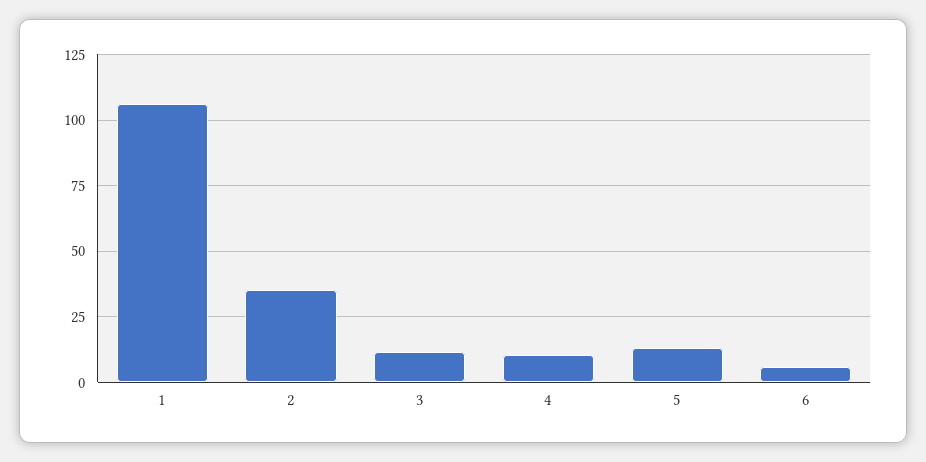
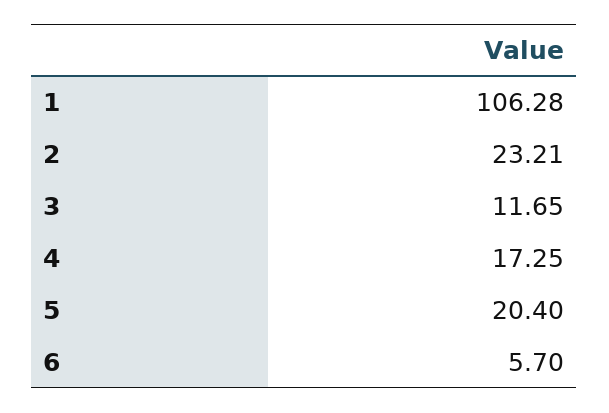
2: 35 -> 23.21
4: 10 -> 17.25
5: 12.5 -> 20.4

